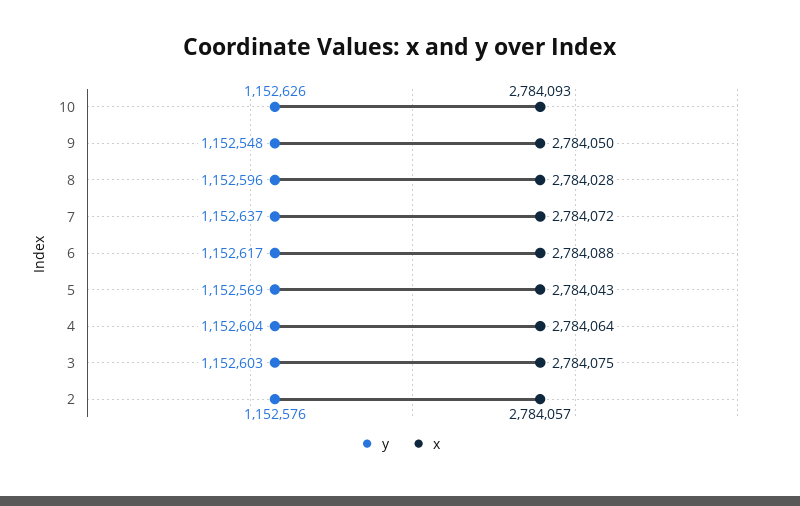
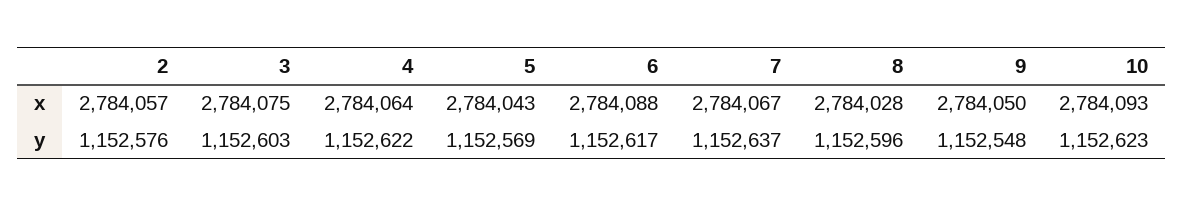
y, 10: 1152626 -> 1152623
x, 7: 2784072 -> 2784067
y, 4: 1152604 -> 1152622

